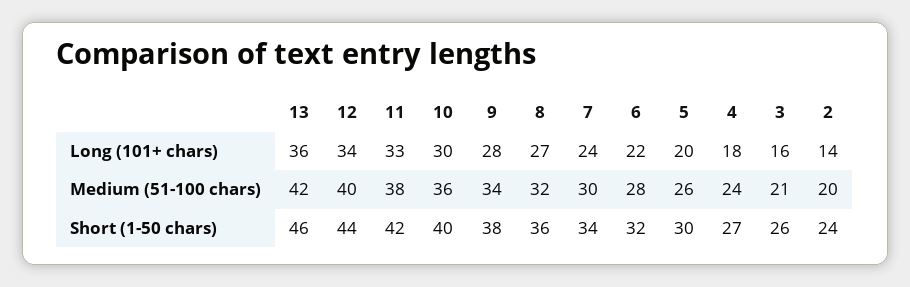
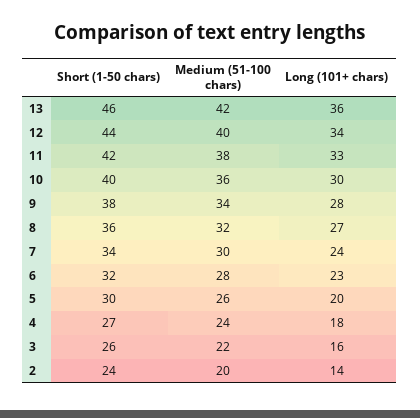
6, Long (101+ chars): 22 -> 23
3, Medium (51-100 chars): 21 -> 22

